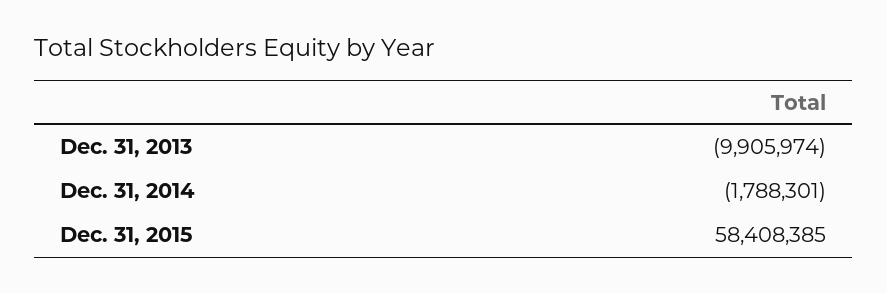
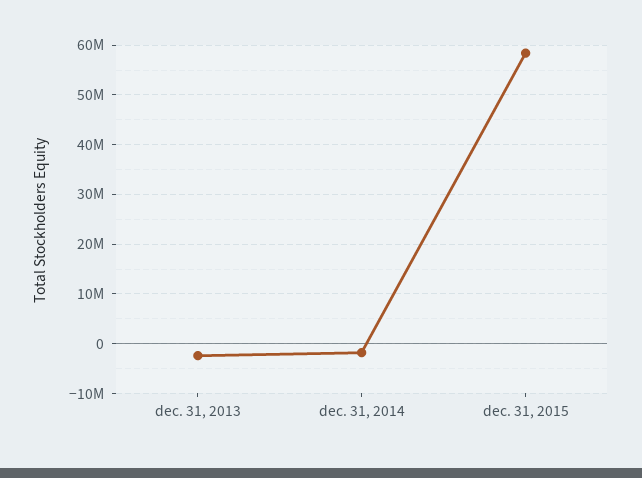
Dec. 31, 2013: -9905974 -> -2000000

